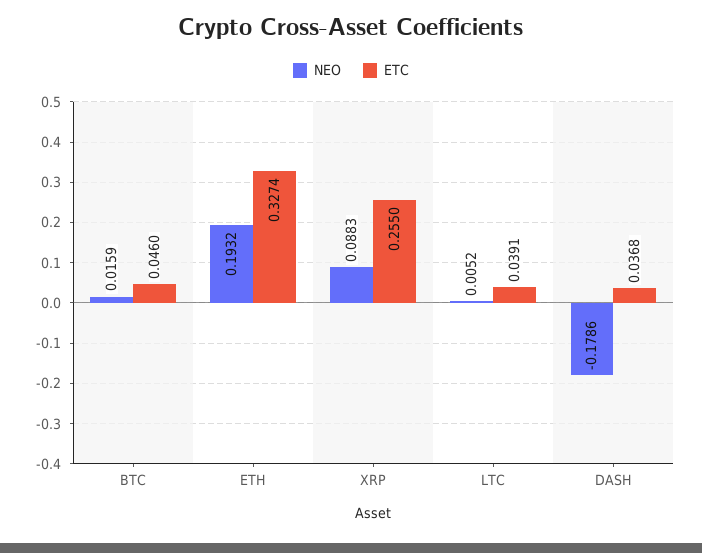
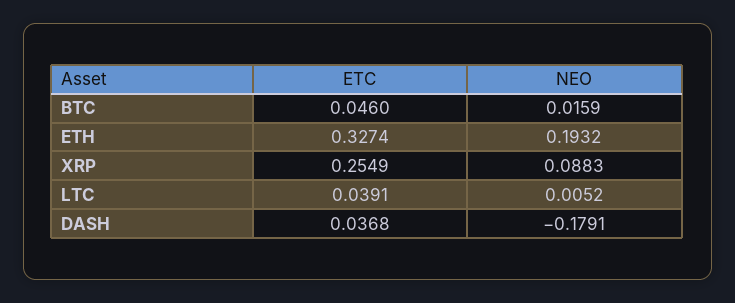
ETC, XRP: 0.255 -> 0.2549
NEO, DASH: -0.1786 -> -0.1791

